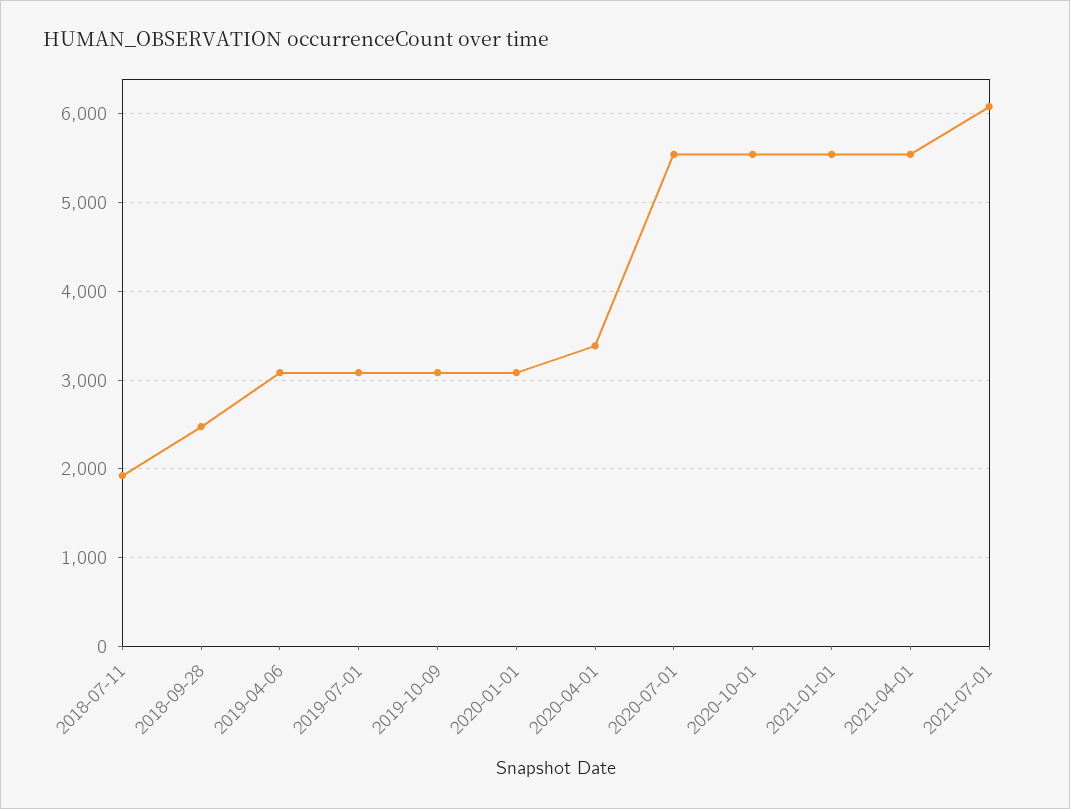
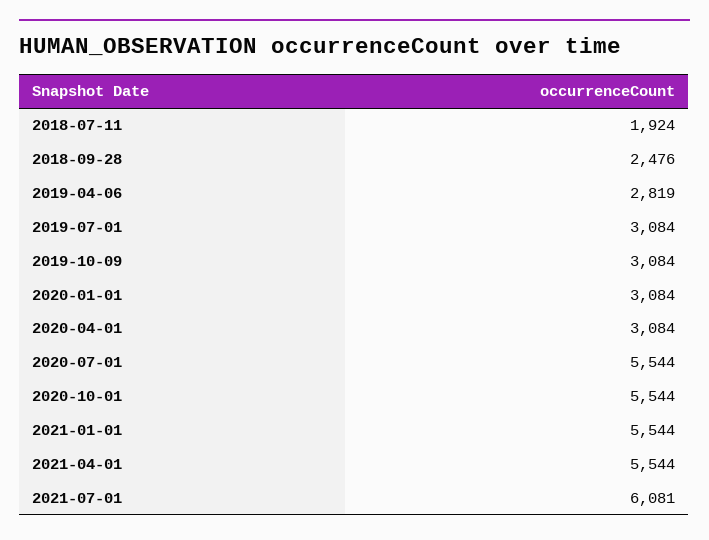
2019-04-06: 3100 -> 2819
2020-04-01: 3400 -> 3084

